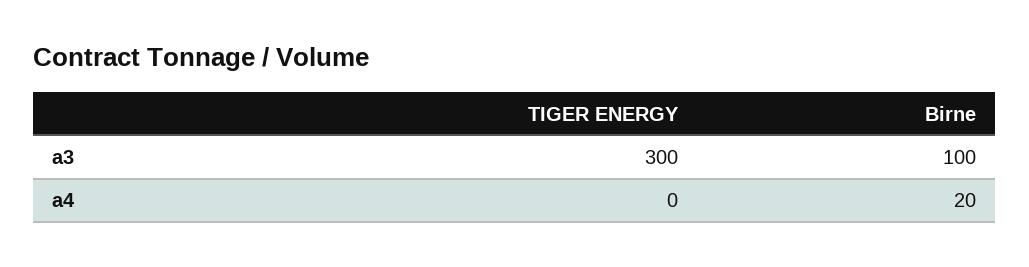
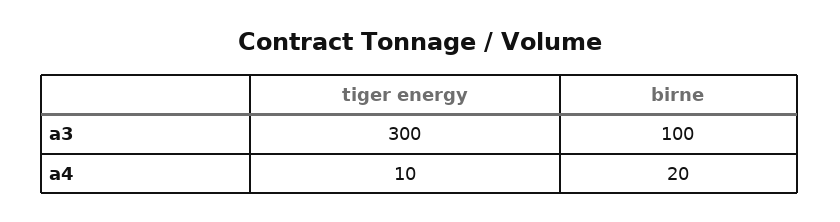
TIGER ENERGY, a4: 0 -> 10

